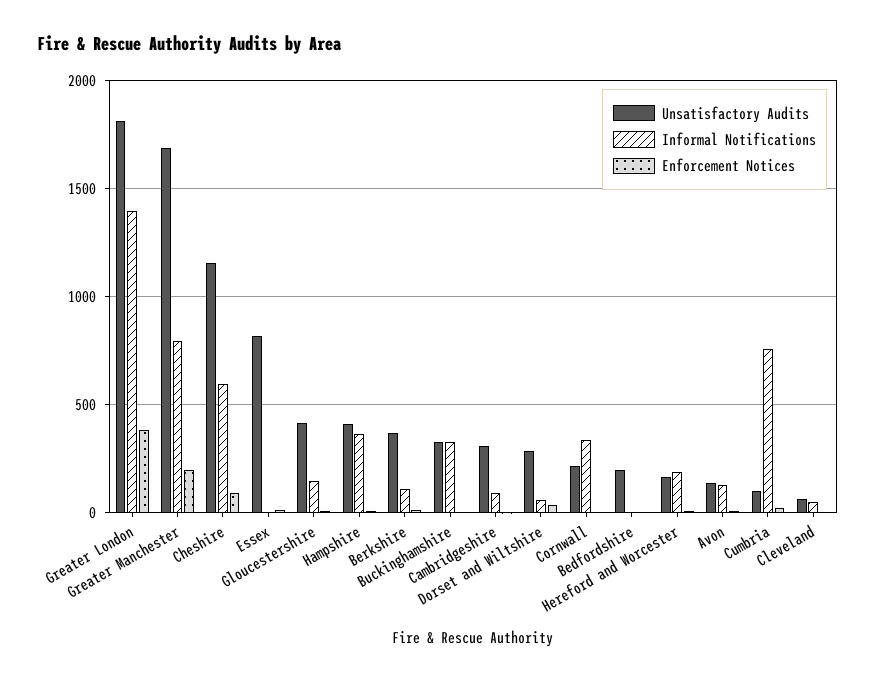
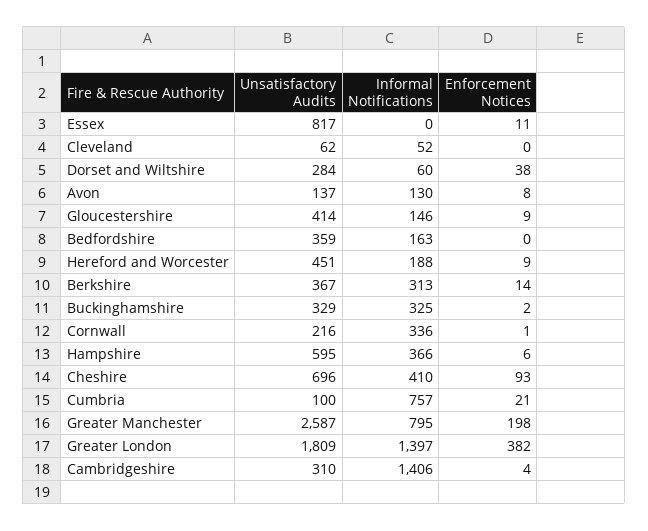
Unsatisfactory Audits, Greater Manchester: 1700 -> 2587
Unsatisfactory Audits, Cheshire: 1150 -> 696
Informal Notifications, Cheshire: 600 -> 410
Unsatisfactory Audits, Hampshire: 400 -> 595
Informal Notifications, Berkshire: 100 -> 313
Informal Notifications, Cambridgeshire: 100 -> 1406
Unsatisfactory Audits, Bedfordshire: 200 -> 359
Informal Notifications, Bedfordshire: 0 -> 163
Unsatisfactory Audits, Hereford and Worcester: 150 -> 451

